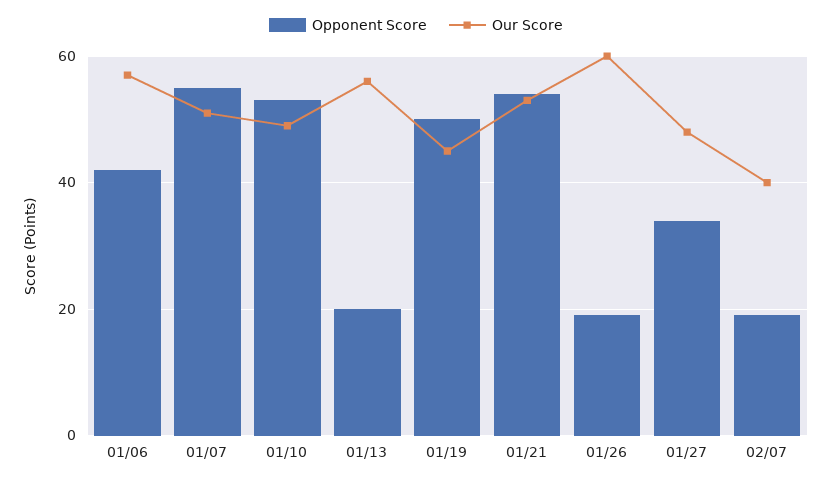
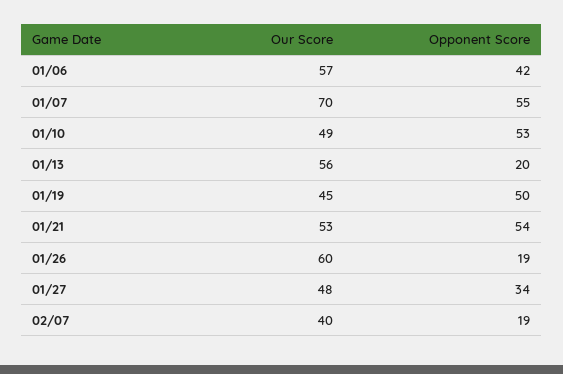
Our Score, 01/07: 50 -> 70

